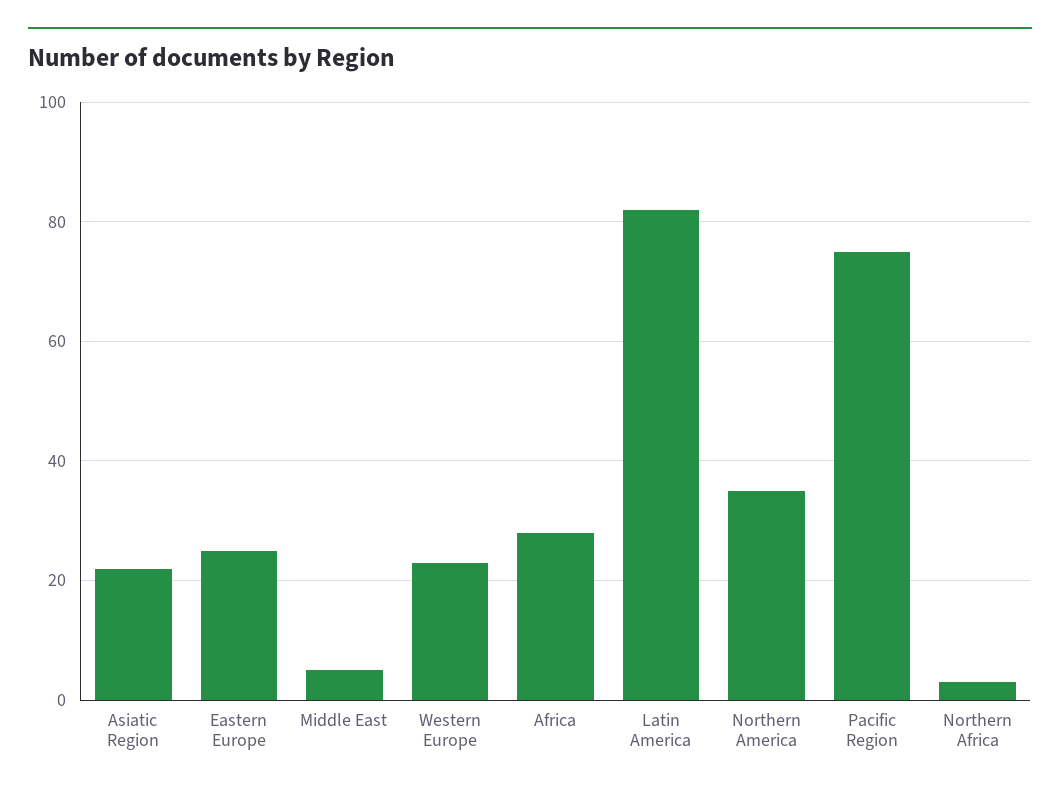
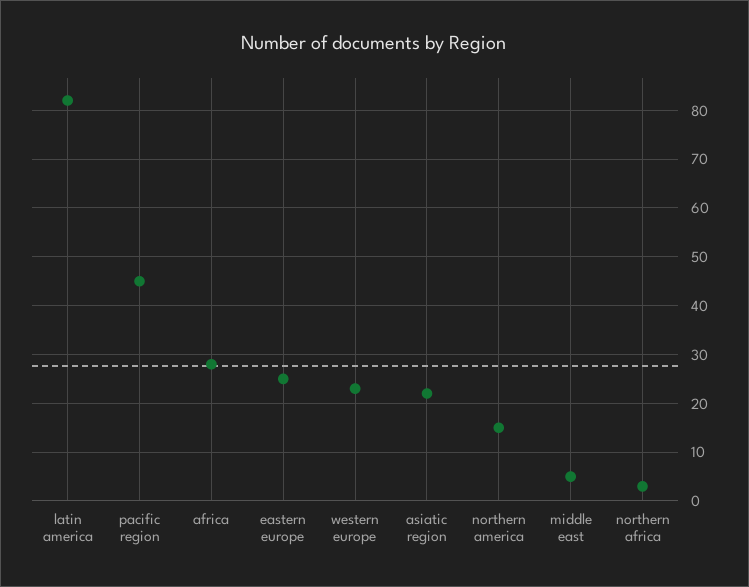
Northern America: 35 -> 15
Pacific Region: 75 -> 45

